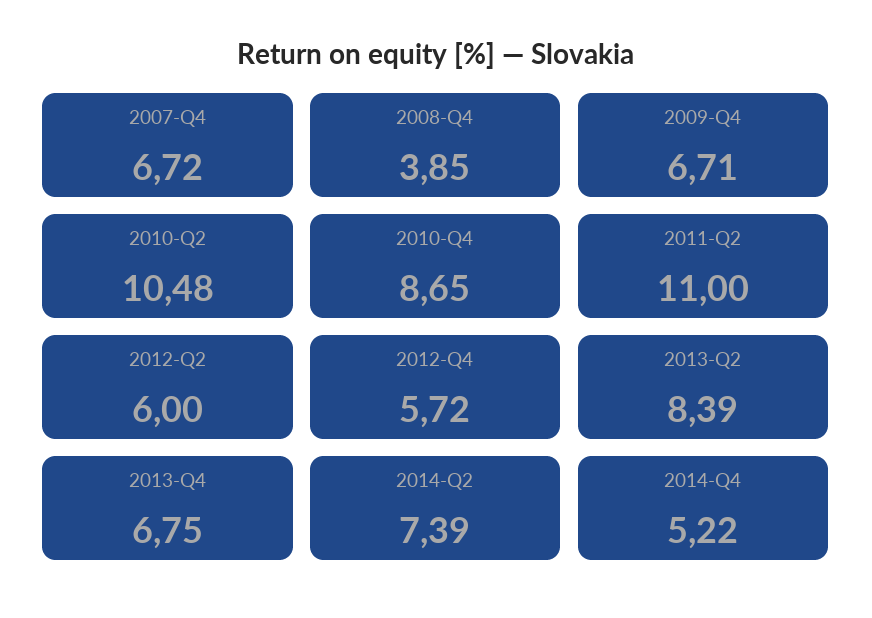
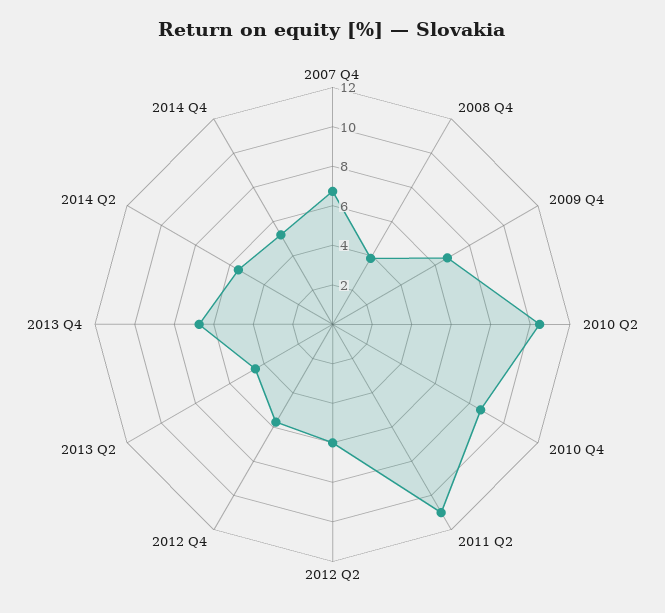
2013-Q2: 8.39 -> 4.5
2014-Q2: 7.39 -> 5.5

